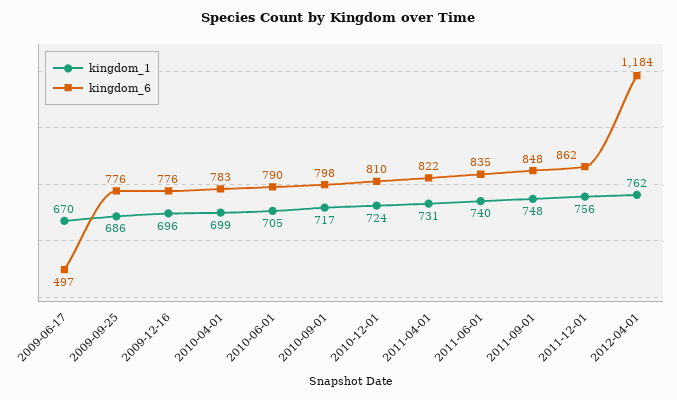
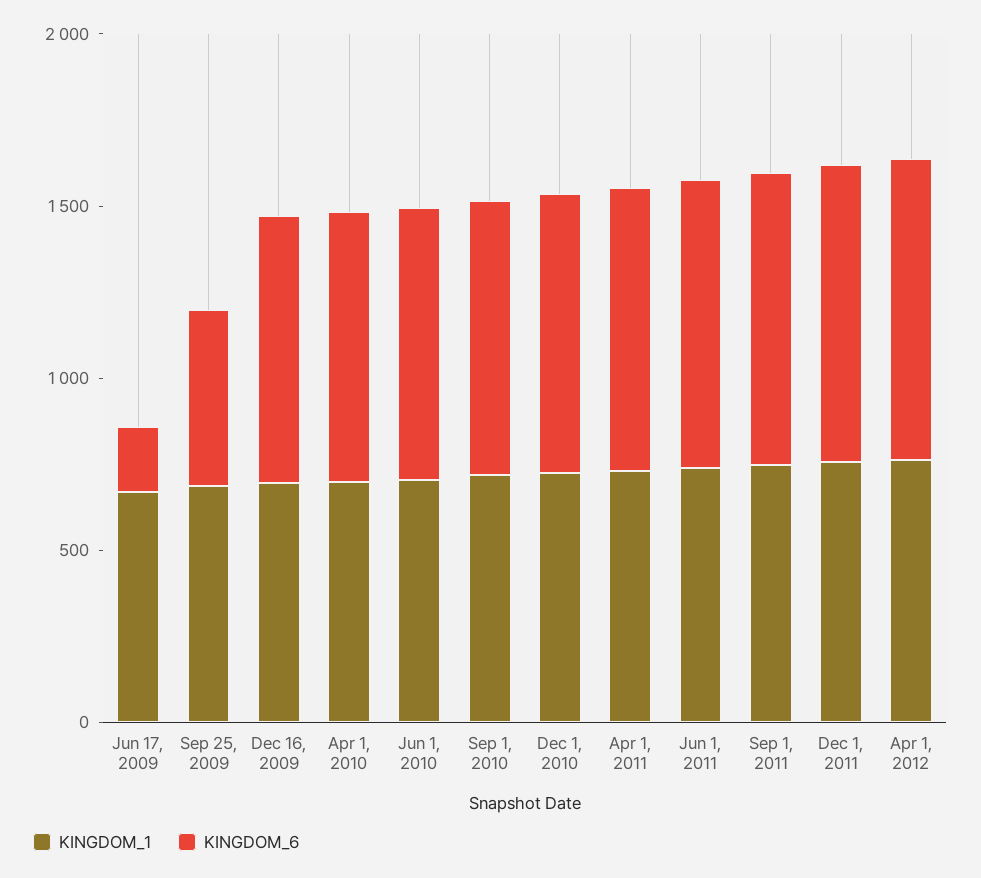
kingdom_6, 2009-06-17: 497 -> 200
kingdom_6, 2009-09-25: 776 -> 500
kingdom_6, 2012-04-01: 1184 -> 900

